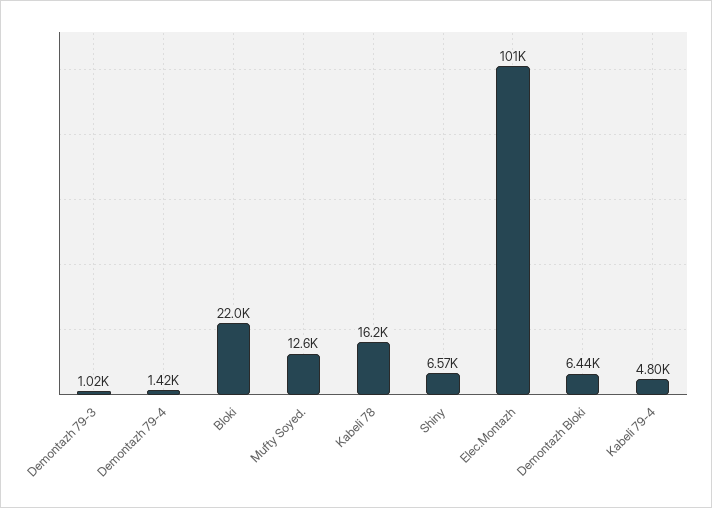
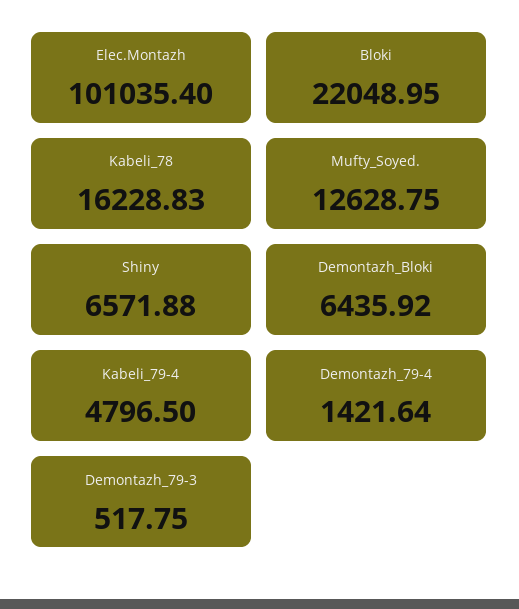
Demontazh 79-3: 1020 -> 517.75

